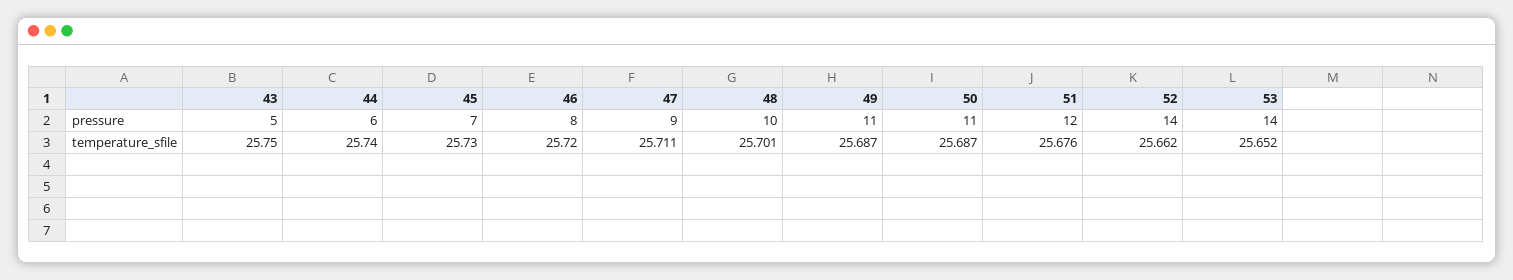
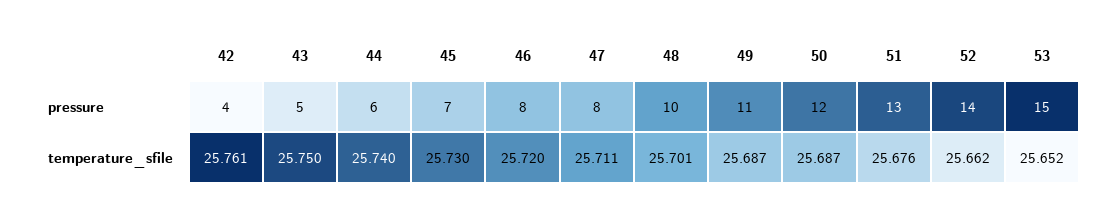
47, pressure: 9 -> 8
50, pressure: 11 -> 12
51, pressure: 12 -> 13
53, pressure: 14 -> 15
42, pressure: none -> 4
42, temperature_sfile: none -> 25.761

